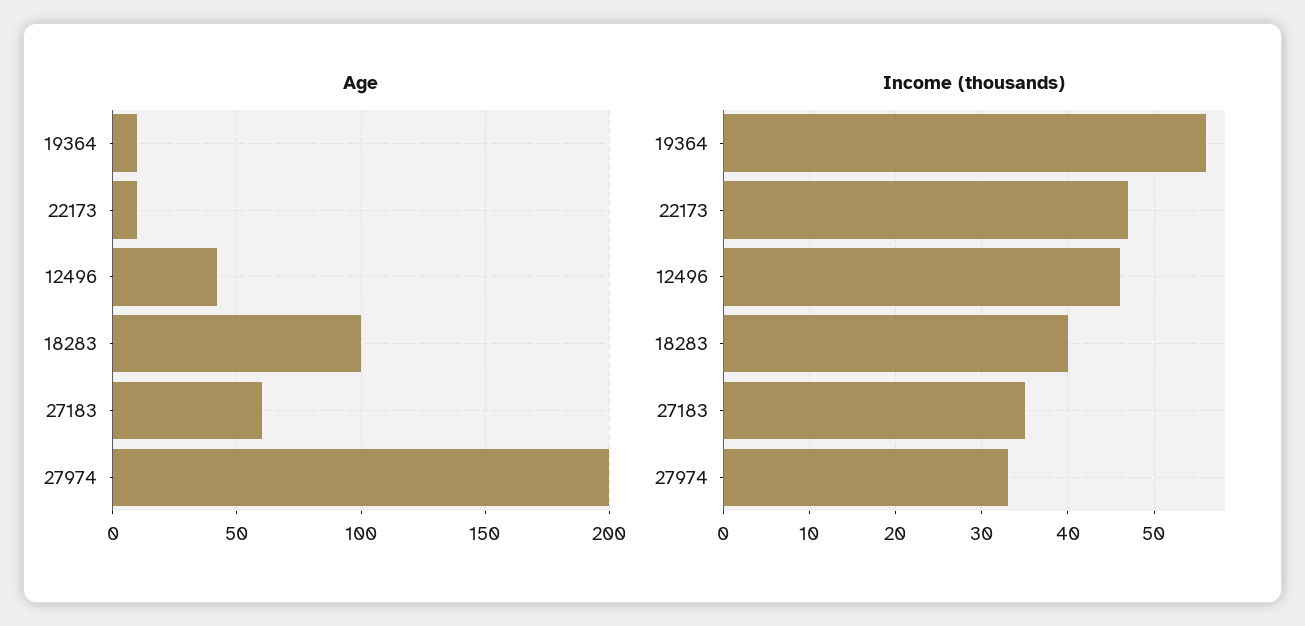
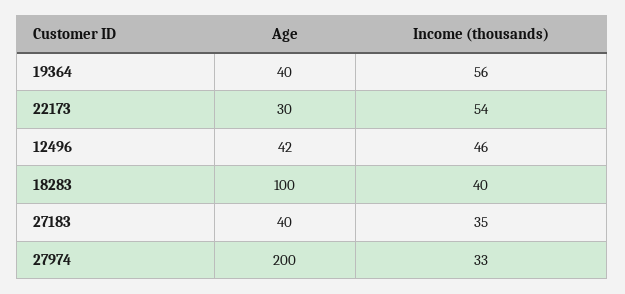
Age, 19364: 10 -> 40
Age, 22173: 10 -> 30
Age, 27183: 60 -> 40
Income (thousands), 22173: 47 -> 54

